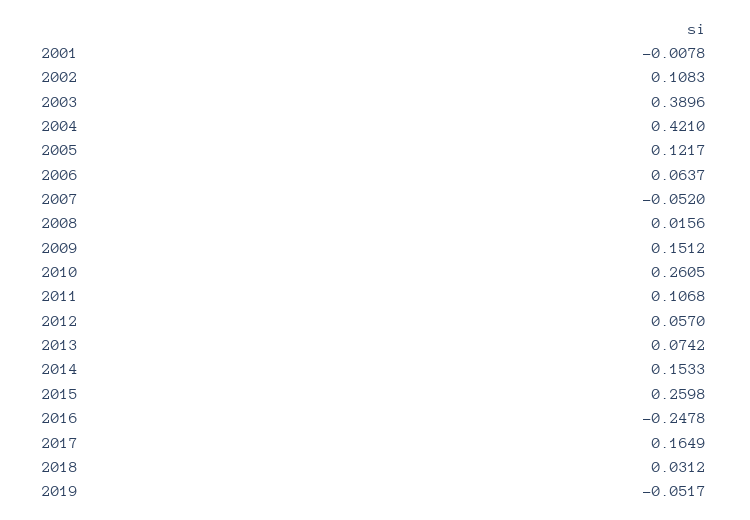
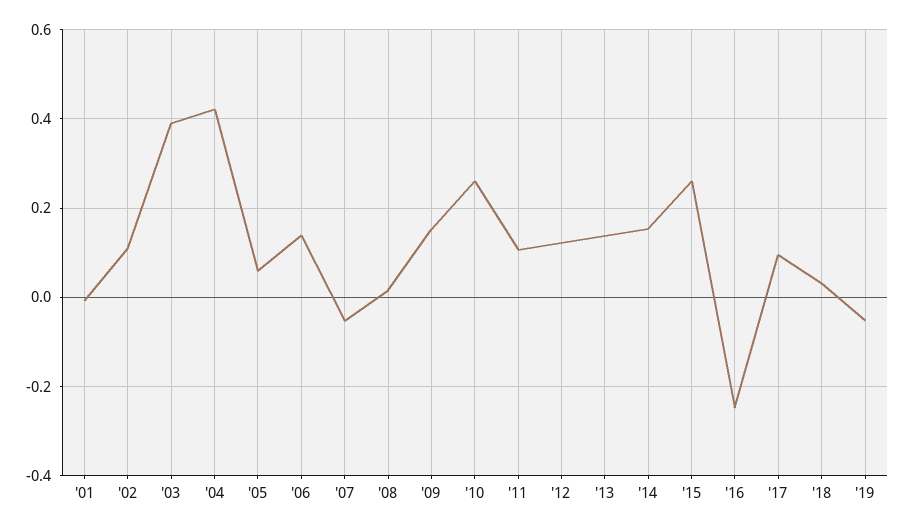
2005: 0.1217 -> 0.06
2006: 0.0637 -> 0.14
2012: 0.057 -> 0.12
2013: 0.0742 -> 0.14
2017: 0.1649 -> 0.1

